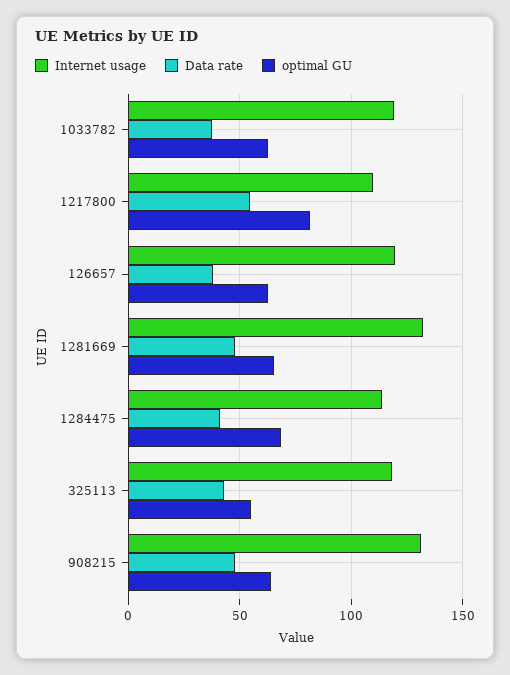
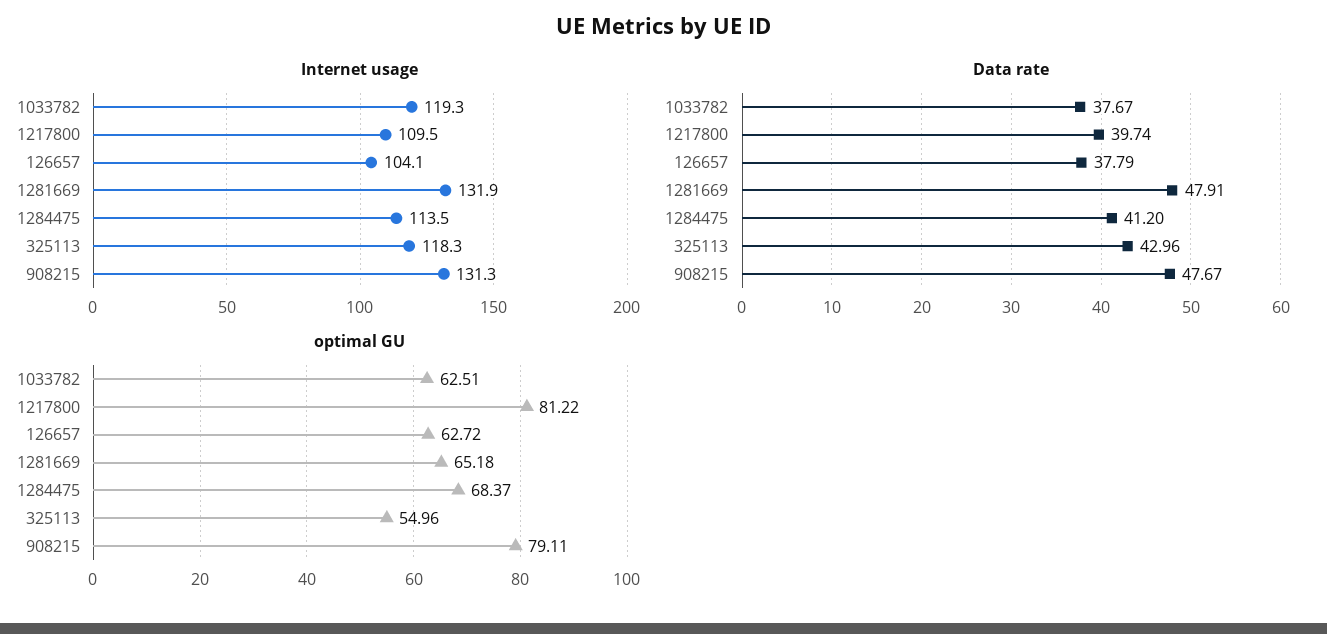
Data rate, 1217800: 55 -> 39.74
Internet usage, 126657: 120 -> 104.1
optimal GU, 908215: 65 -> 79.11

